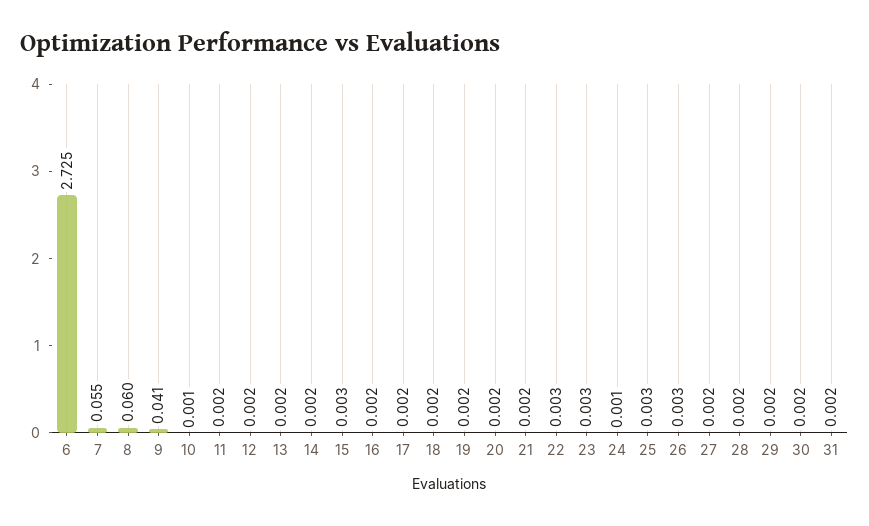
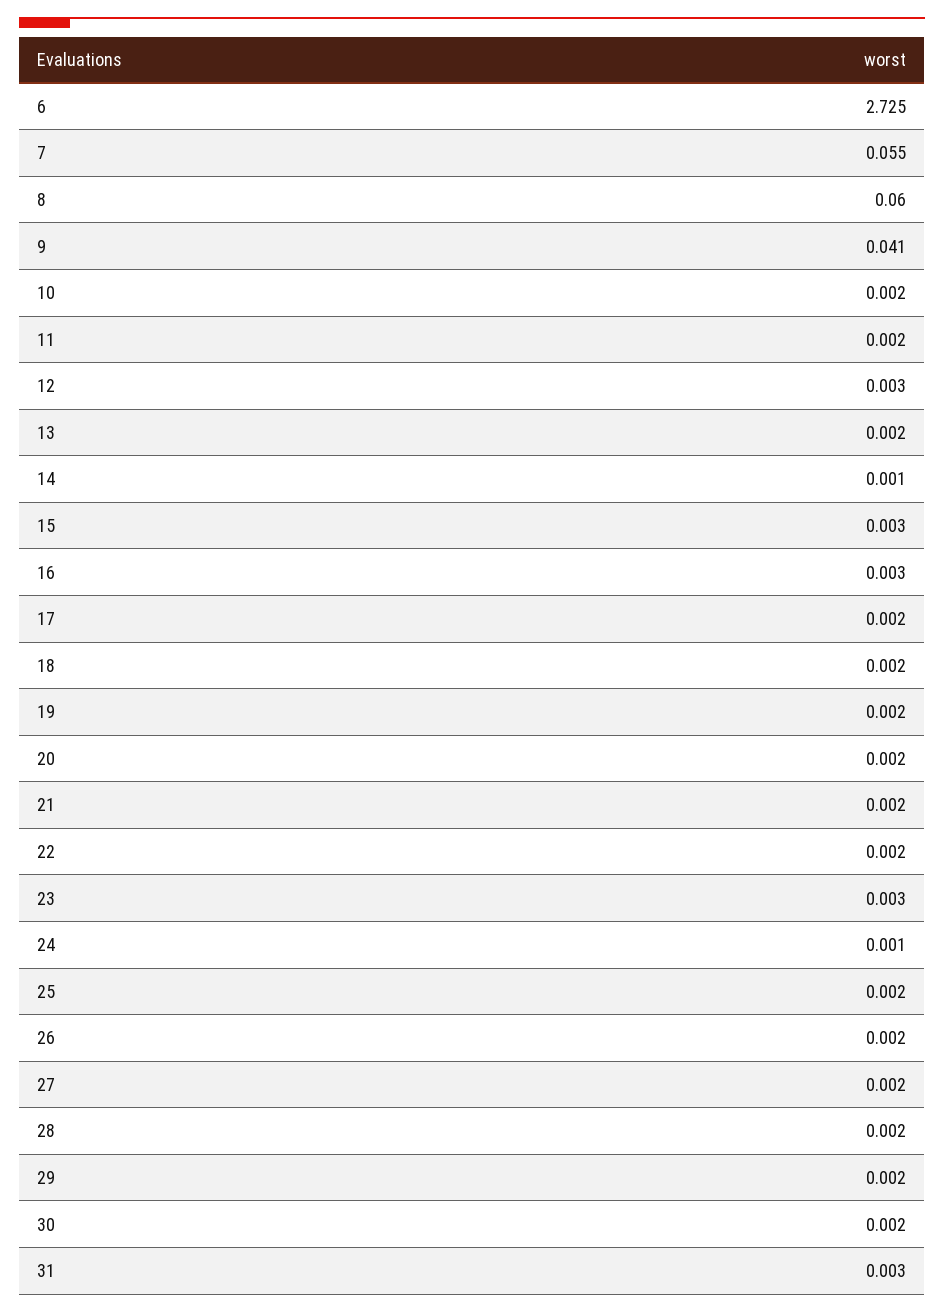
10: 0.001 -> 0.002
12: 0.002 -> 0.003
14: 0.002 -> 0.001
16: 0.002 -> 0.003
22: 0.003 -> 0.002
25: 0.003 -> 0.002
26: 0.003 -> 0.002
31: 0.002 -> 0.003

